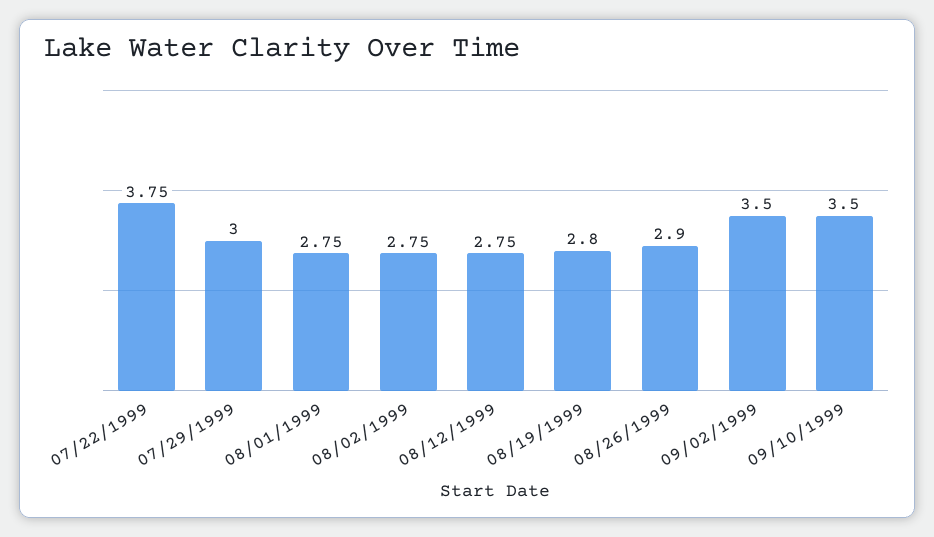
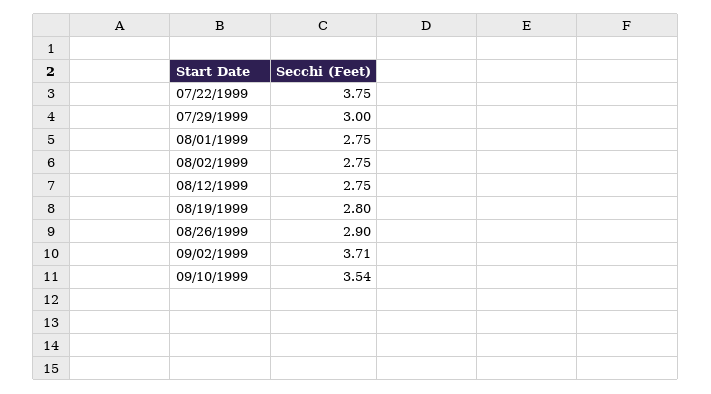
09/02/1999: 3.5 -> 3.71
09/10/1999: 3.5 -> 3.54

